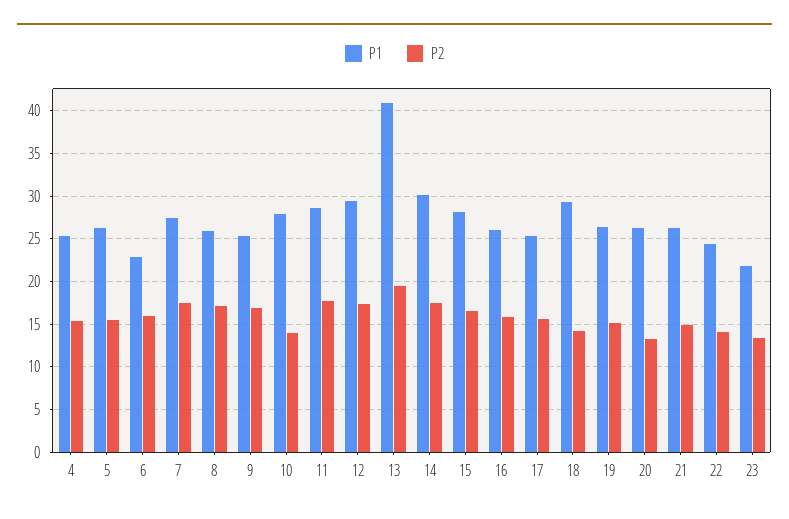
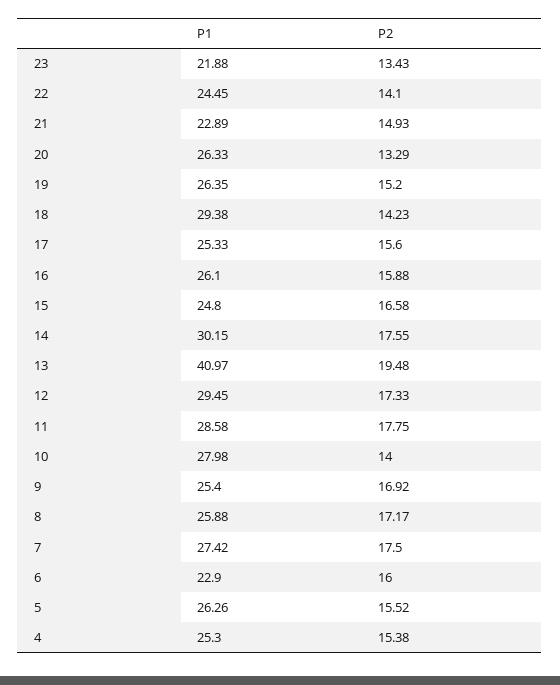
P1, 15: 28 -> 24.8
P1, 21: 26 -> 22.89

